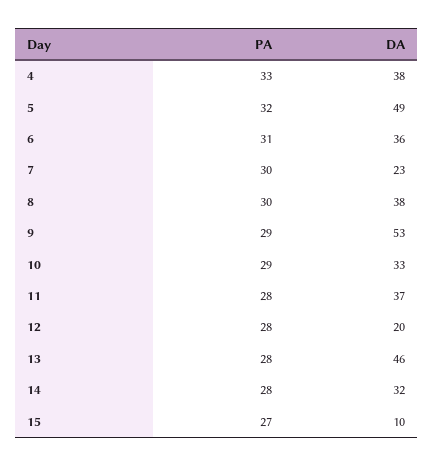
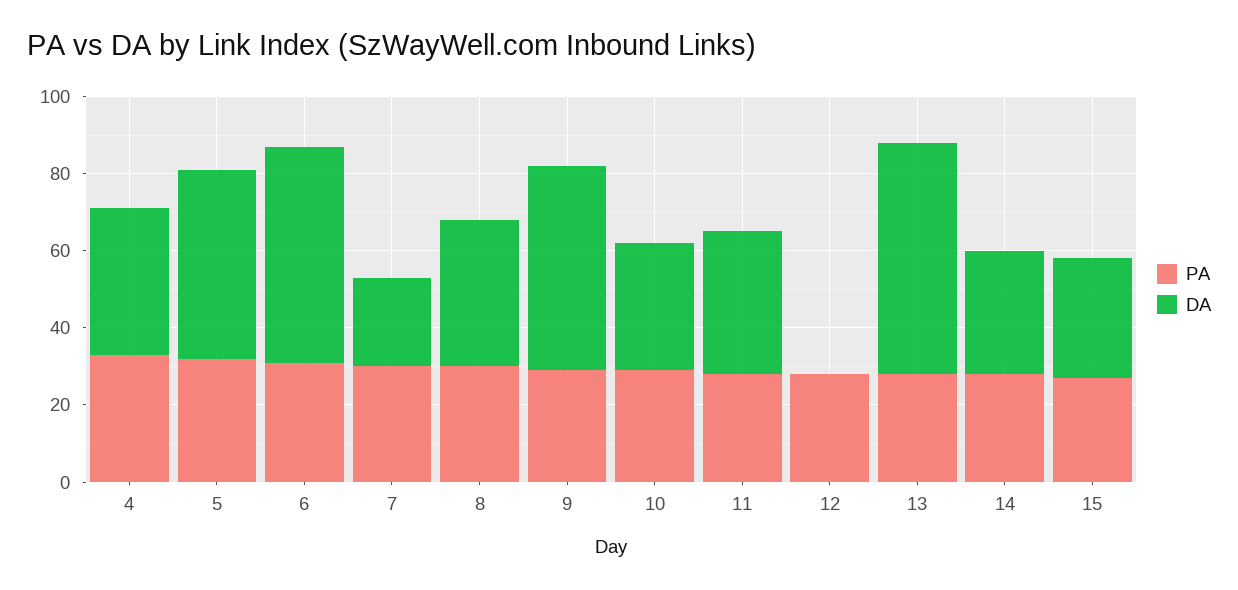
DA, 6: 36 -> 55
DA, 12: 20 -> 0
DA, 13: 46 -> 60
DA, 15: 10 -> 30

